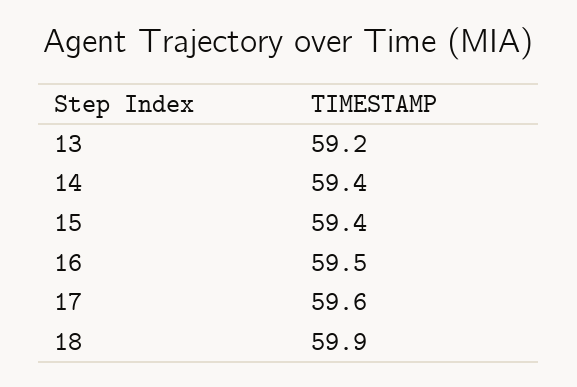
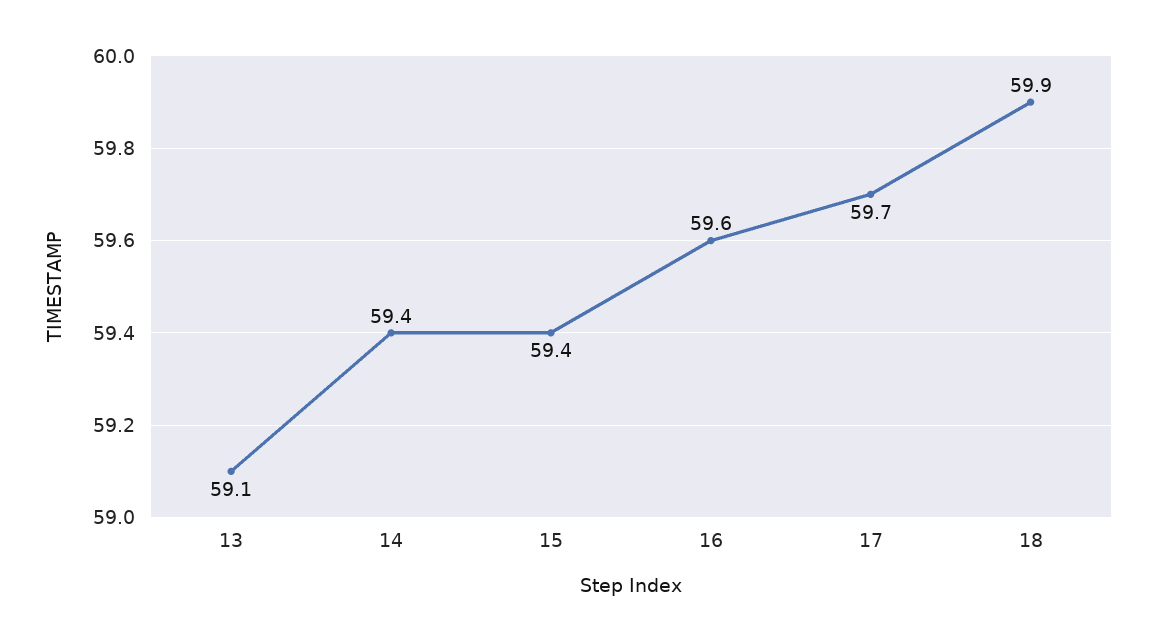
13: 59.2 -> 59.1
16: 59.5 -> 59.6
17: 59.6 -> 59.7

